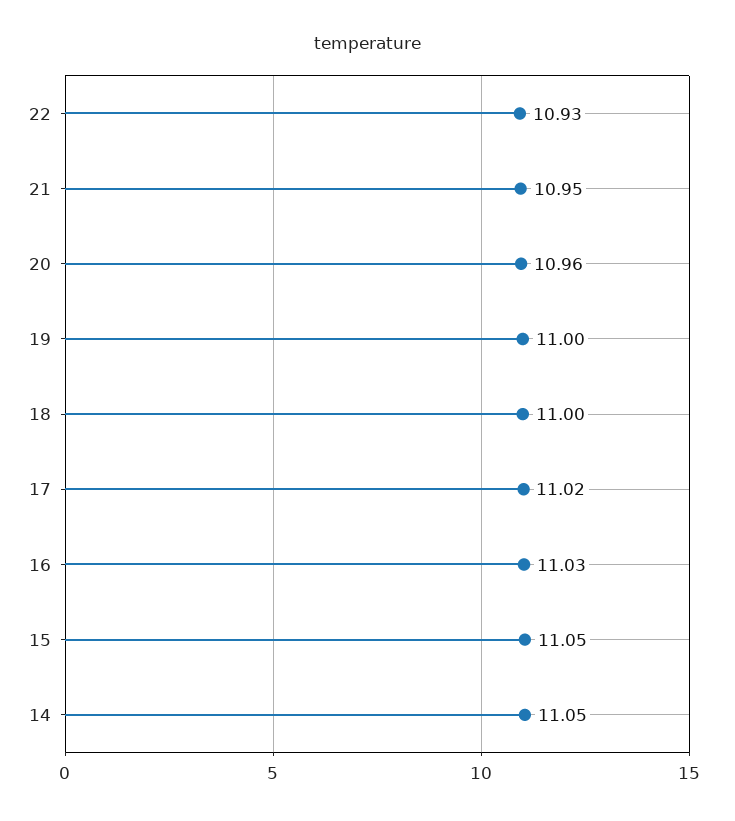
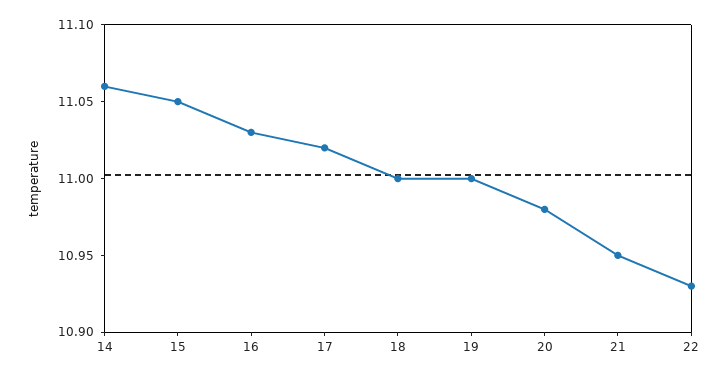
20: 10.96 -> 10.98
14: 11.05 -> 11.06

